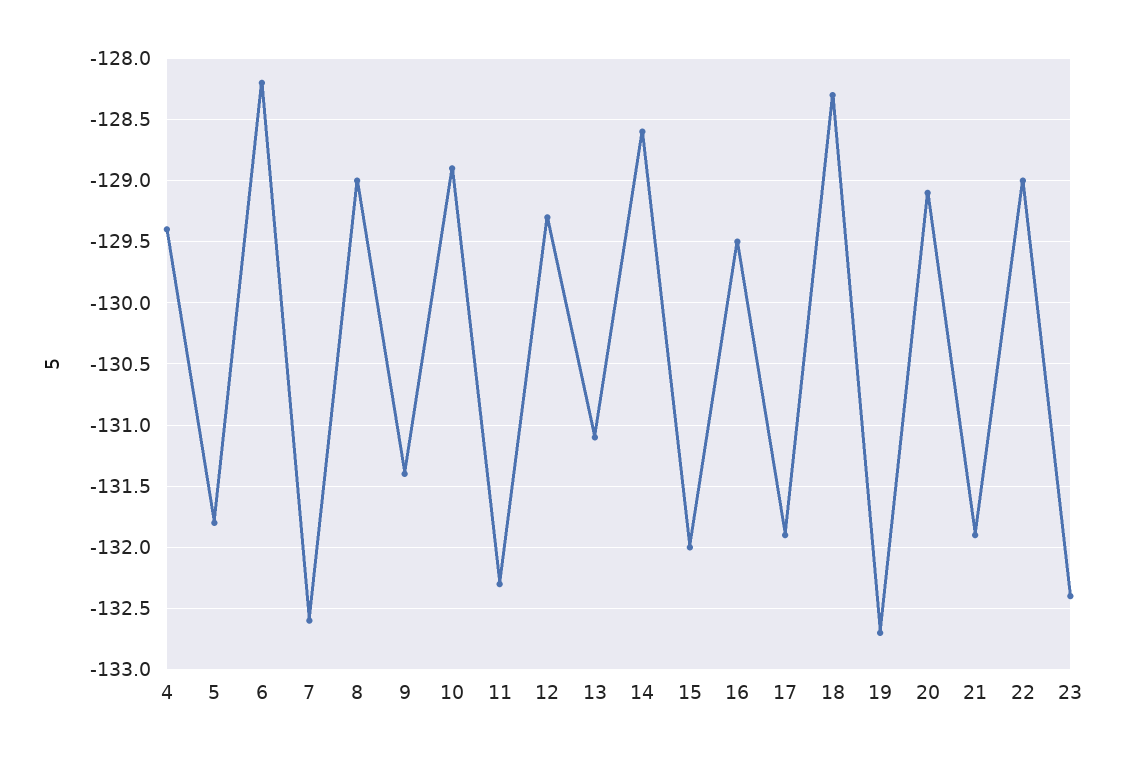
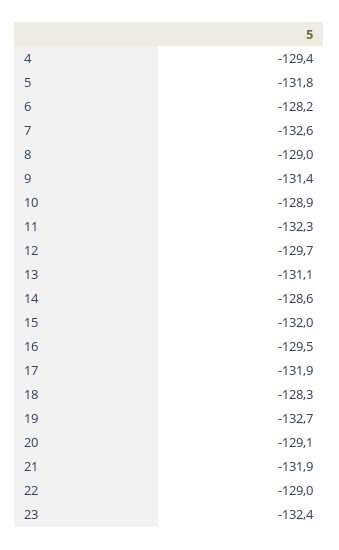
12: -129.3 -> -129.7

